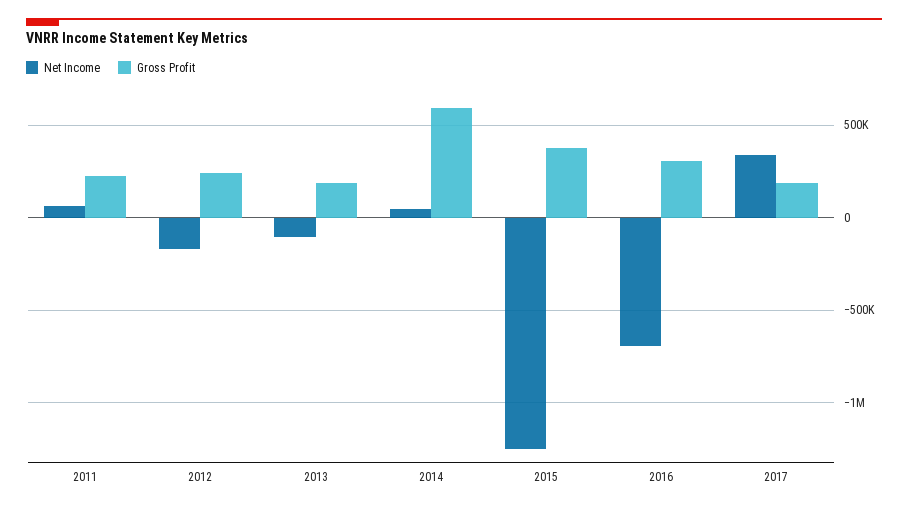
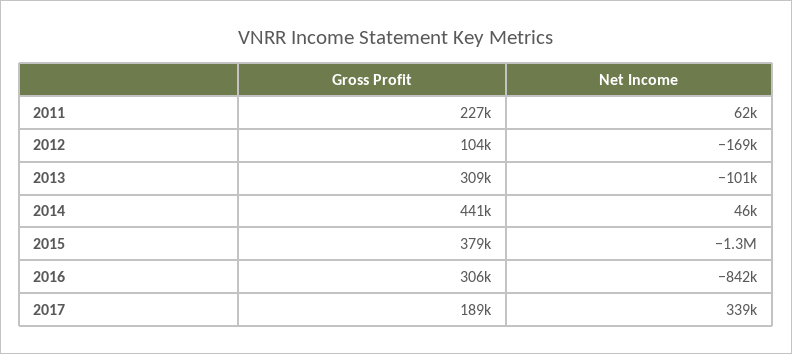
Gross Profit, 2012: 250000 -> 104000
Gross Profit, 2013: 200000 -> 309000
Gross Profit, 2014: 600000 -> 441000
Net Income, 2016: -700000 -> -842000

